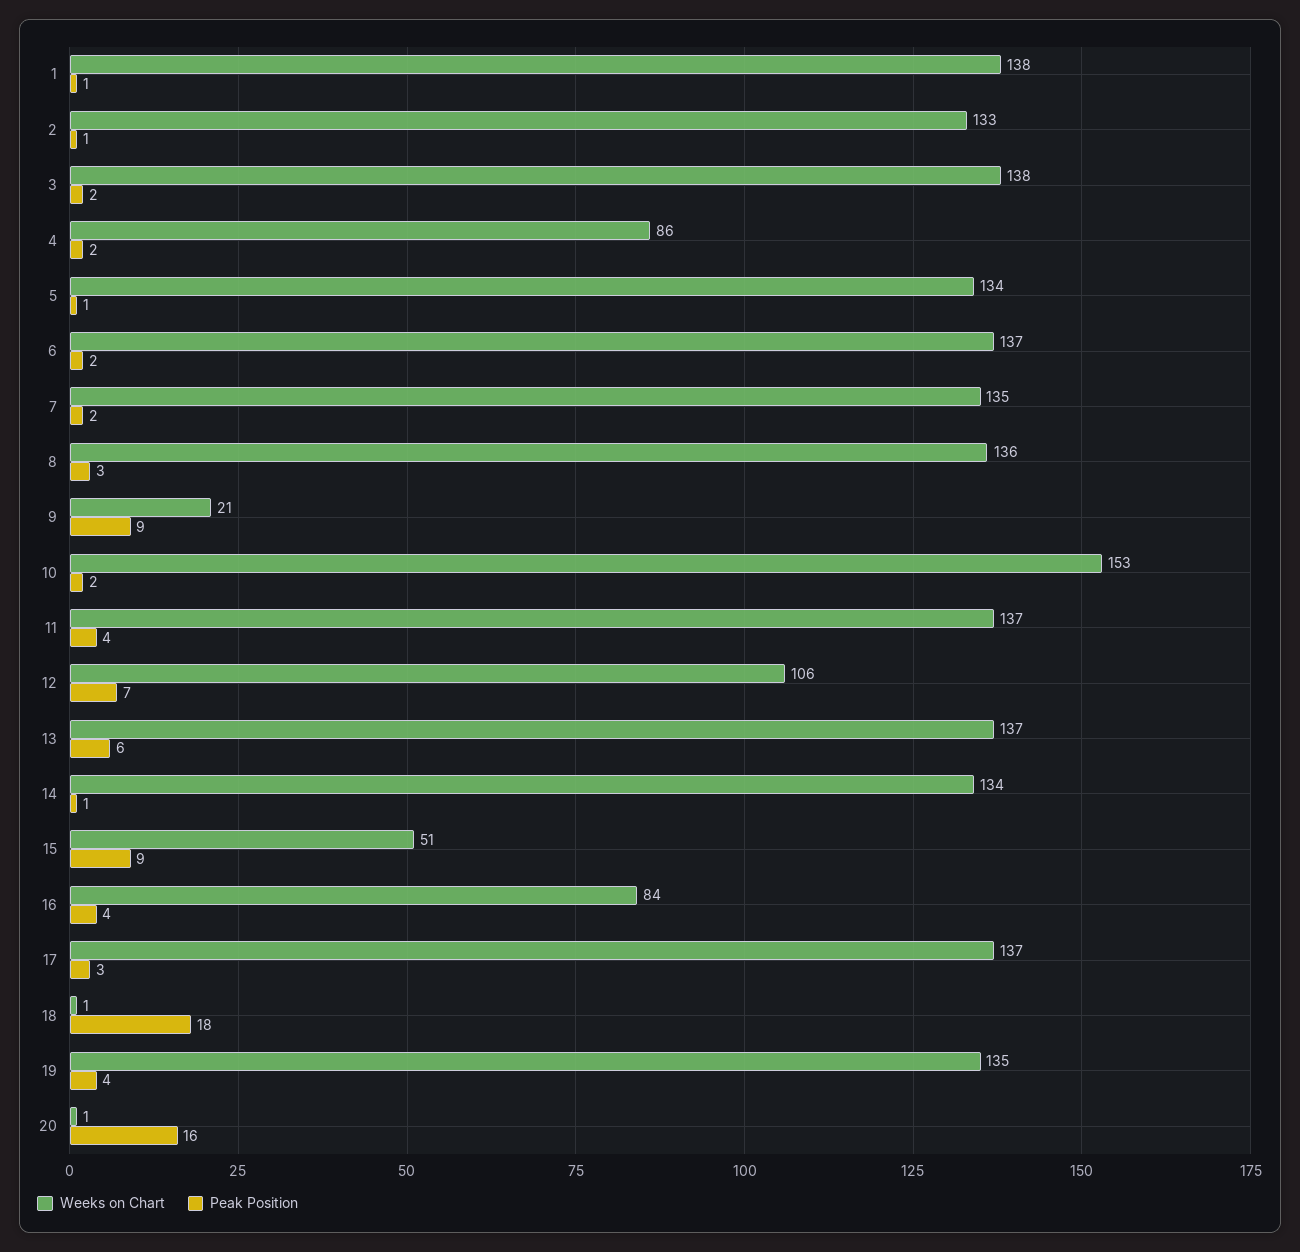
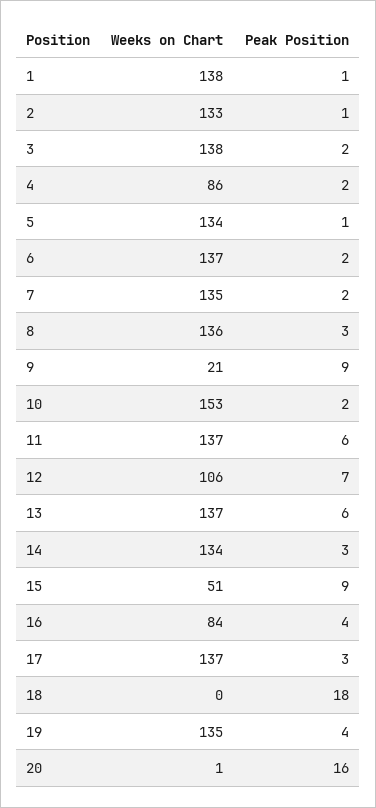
Peak Position, 11: 4 -> 6
Peak Position, 14: 1 -> 3
Weeks on Chart, 18: 1 -> 0

